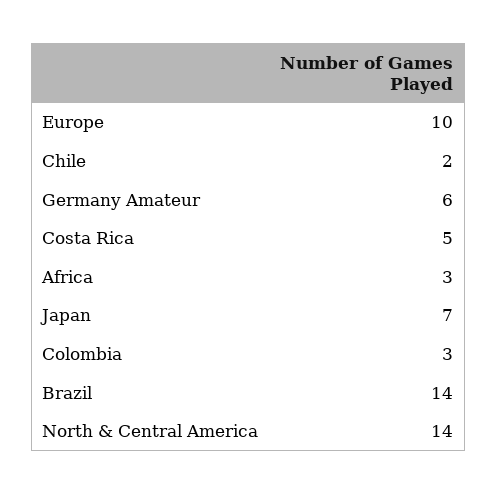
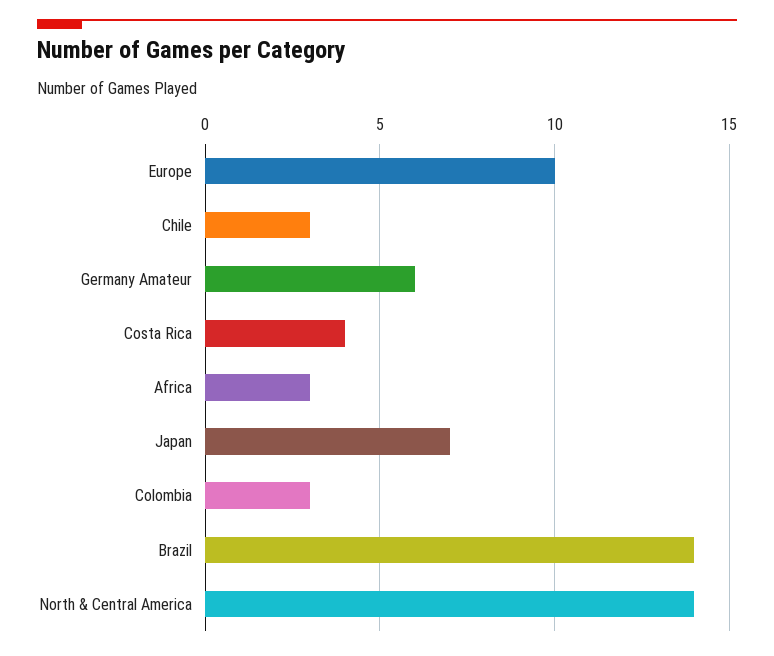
Chile: 2 -> 3
Costa Rica: 5 -> 4

